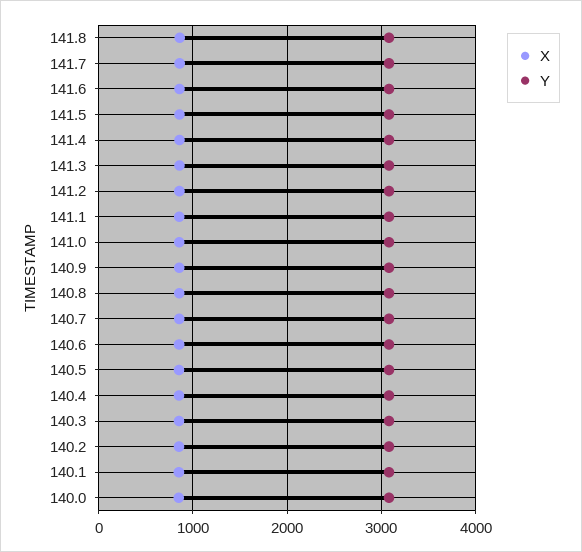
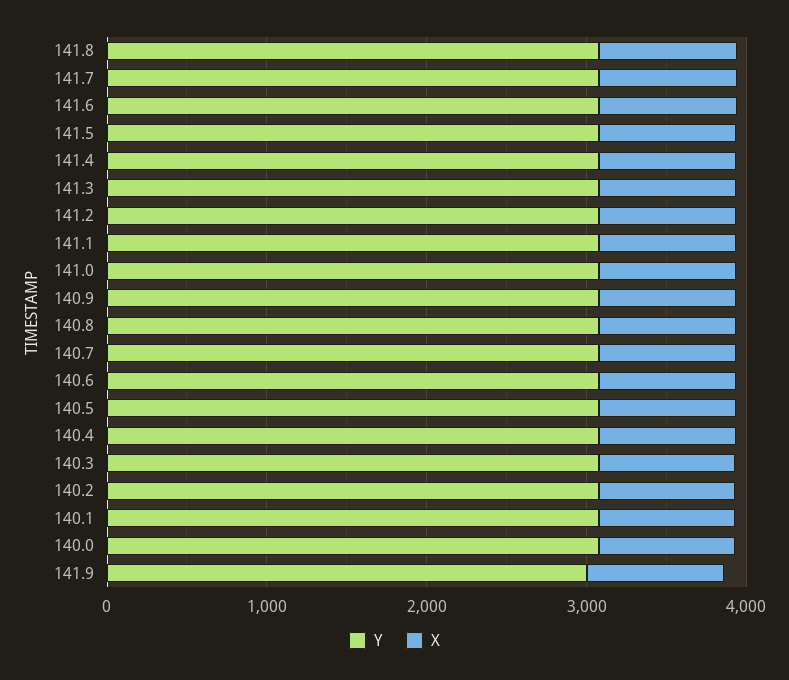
Y, 141.9: none -> 3000
X, 141.9: none -> 800

